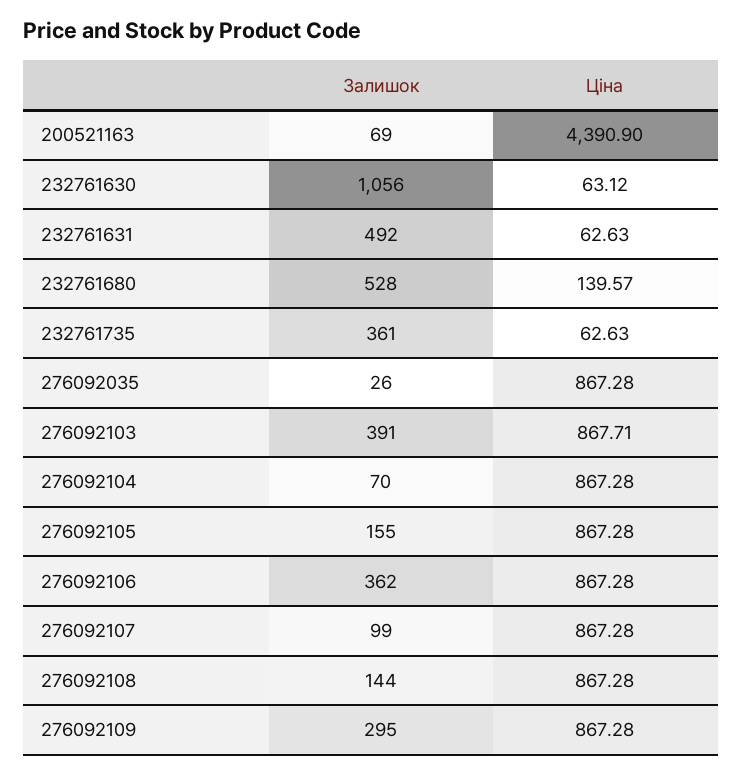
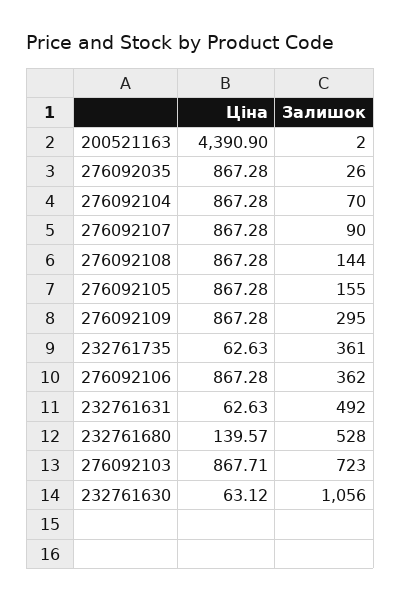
Залишок, 200521163: 69 -> 2
Залишок, 276092103: 391 -> 723
Залишок, 276092107: 99 -> 90

